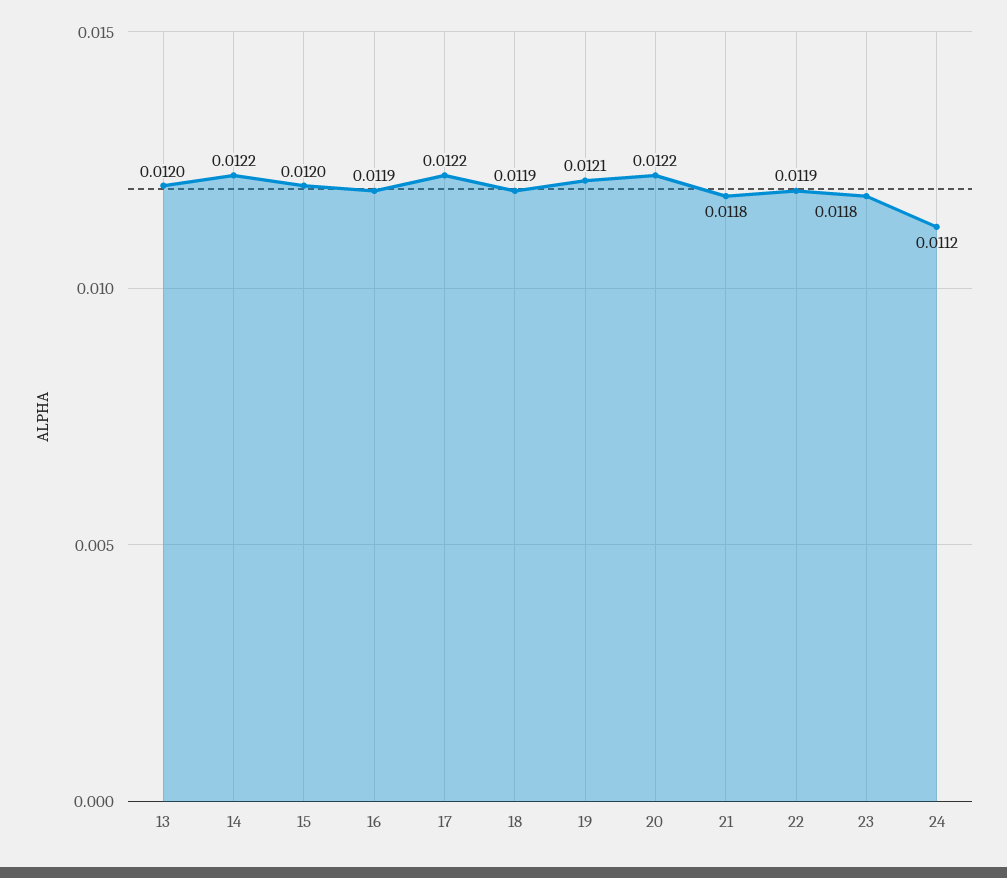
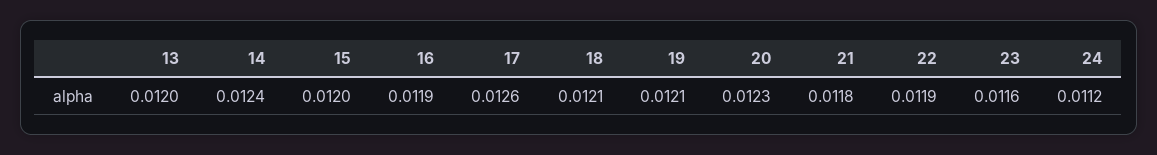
14: 0.0122 -> 0.0124
17: 0.0122 -> 0.0126
18: 0.0119 -> 0.0121
20: 0.0122 -> 0.0123
23: 0.0118 -> 0.0116

